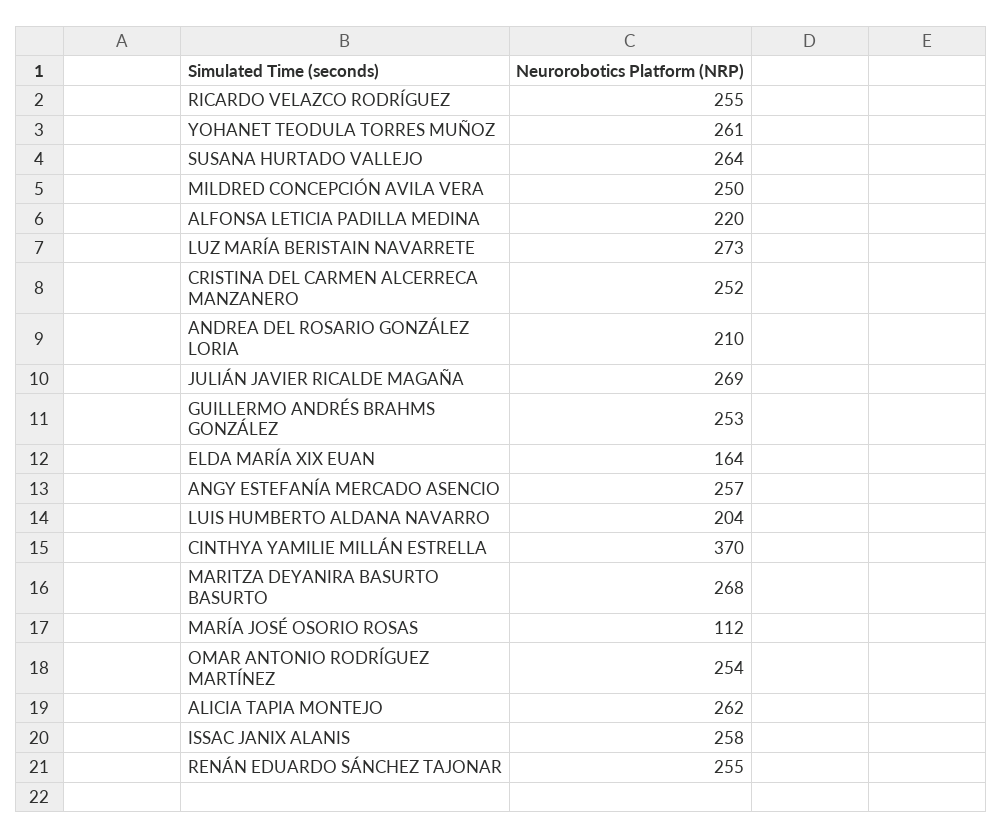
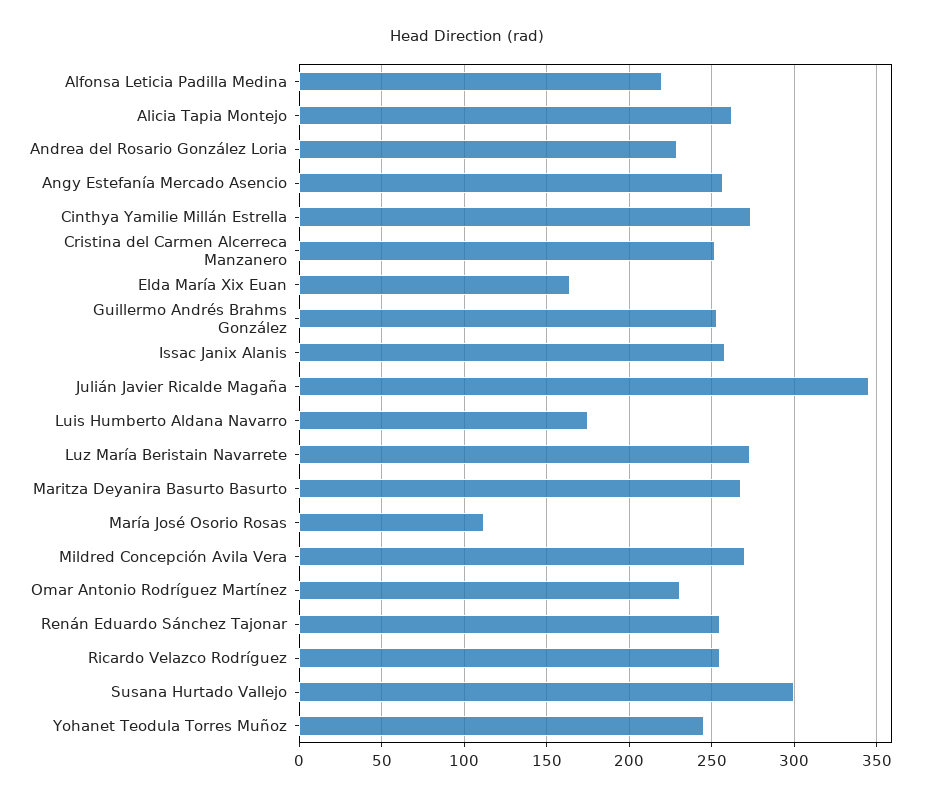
YOHANET TEODULA TORRES MUÑOZ: 261 -> 245
SUSANA HURTADO VALLEJO: 264 -> 300
MILDRED CONCEPCIÓN AVILA VERA: 250 -> 270
ANDREA DEL ROSARIO GONZÁLEZ LORIA: 210 -> 230
JULIÁN JAVIER RICALDE MAGAÑA: 269 -> 345
LUIS HUMBERTO ALDANA NAVARRO: 204 -> 175
CINTHYA YAMILIE MILLÁN ESTRELLA: 370 -> 275
OMAR ANTONIO RODRÍGUEZ MARTÍNEZ: 254 -> 230

